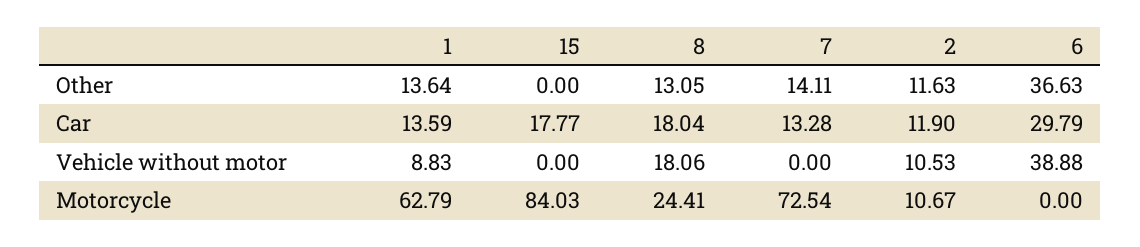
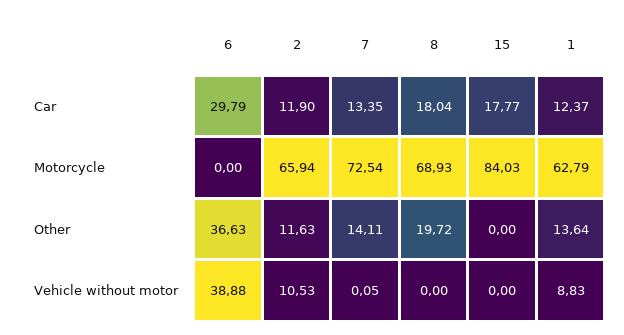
8, Other: 13.05 -> 19.72
1, Car: 13.59 -> 12.37
7, Car: 13.28 -> 13.35
8, Vehicle without motor: 18.06 -> 0
7, Vehicle without motor: 0 -> 0.05
8, Motorcycle: 24.41 -> 68.93
2, Motorcycle: 10.67 -> 65.94

